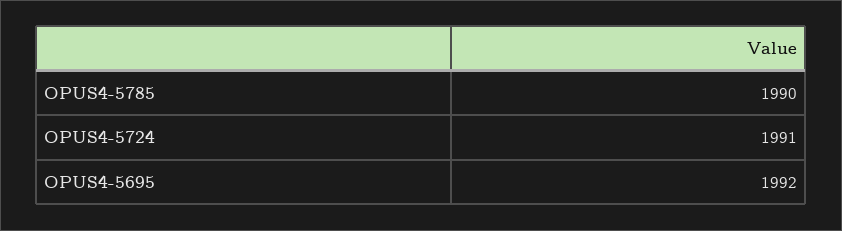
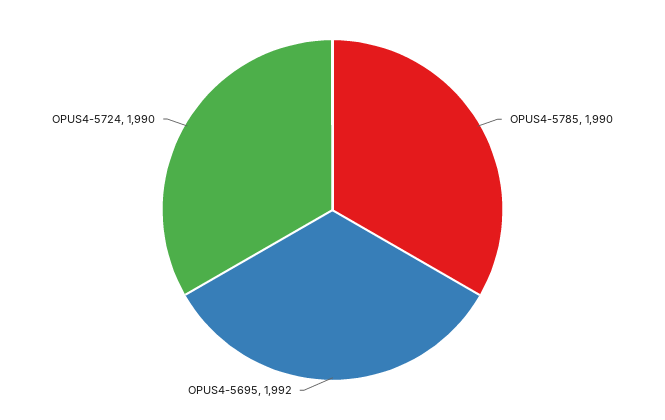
OPUS4-5724: 1991 -> 1990

